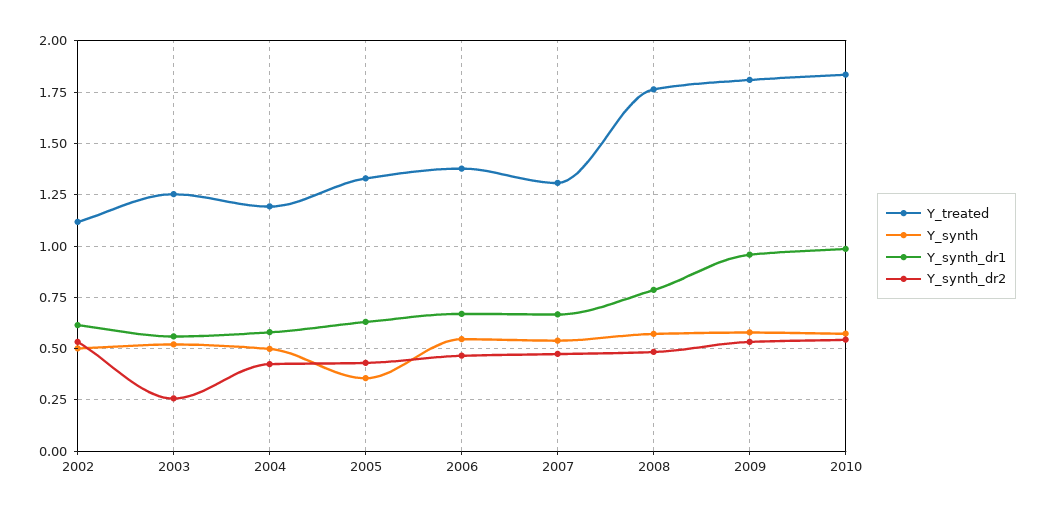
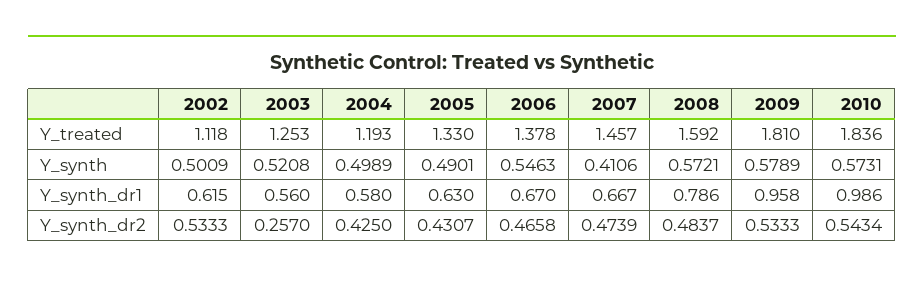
Y_synth, 2005: 0.35 -> 0.4901
Y_treated, 2007: 1.3 -> 1.457
Y_synth, 2007: 0.55 -> 0.4106
Y_treated, 2008: 1.75 -> 1.592

